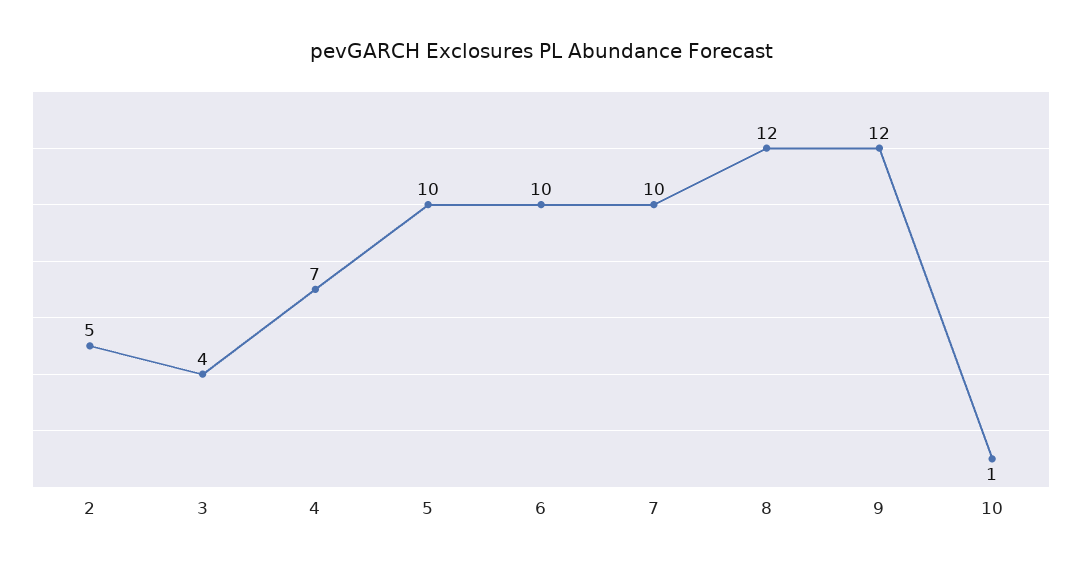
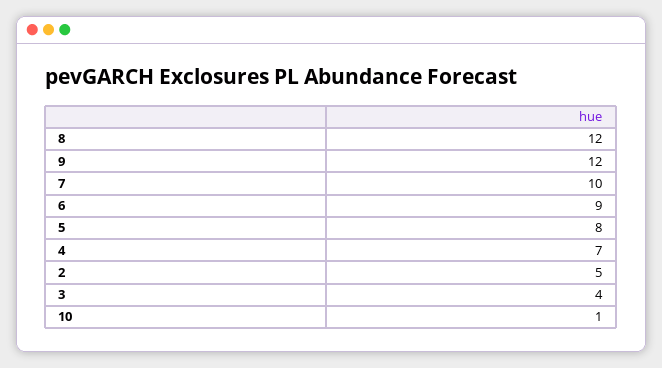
5: 10 -> 8
6: 10 -> 9

